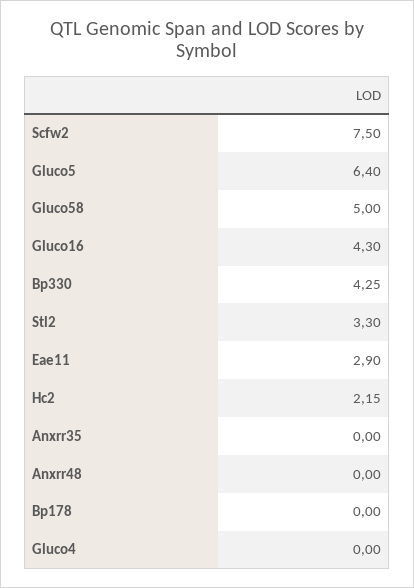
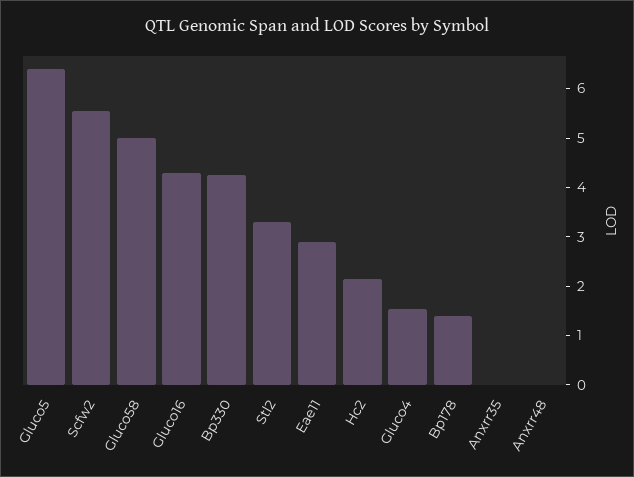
Scfw2: 7.5 -> 5.6
Bp178: 0 -> 1.4
Gluco4: 0 -> 1.6

